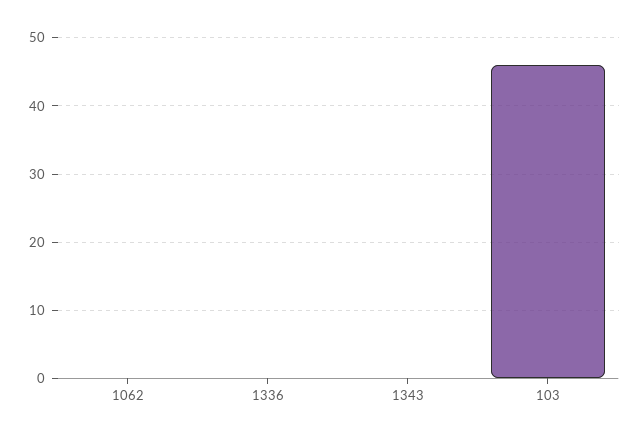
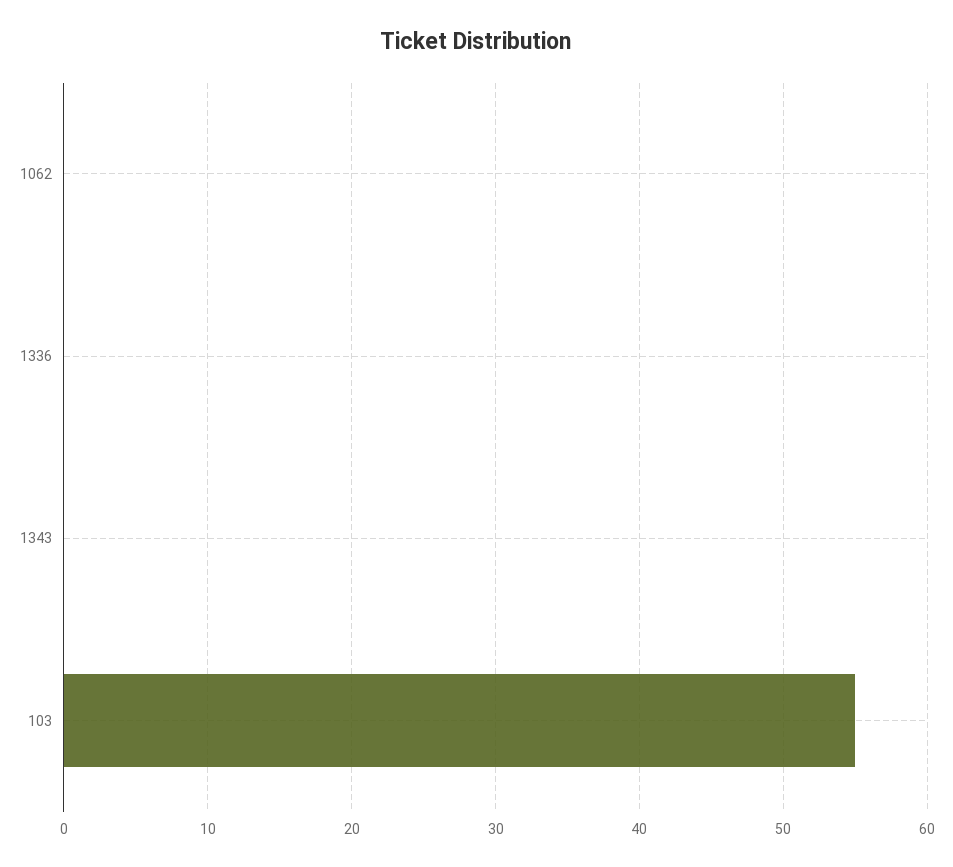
103: 46 -> 55

